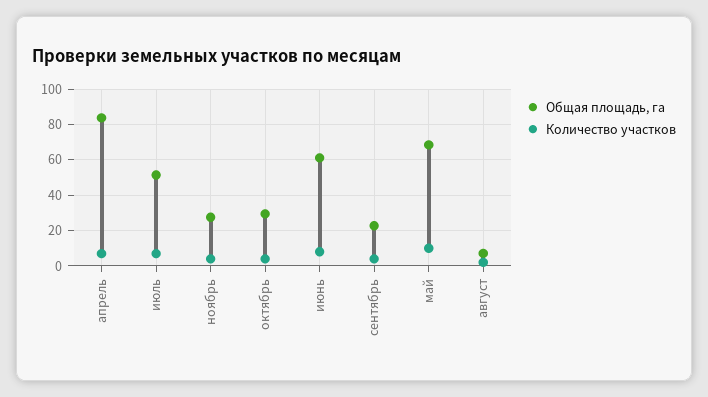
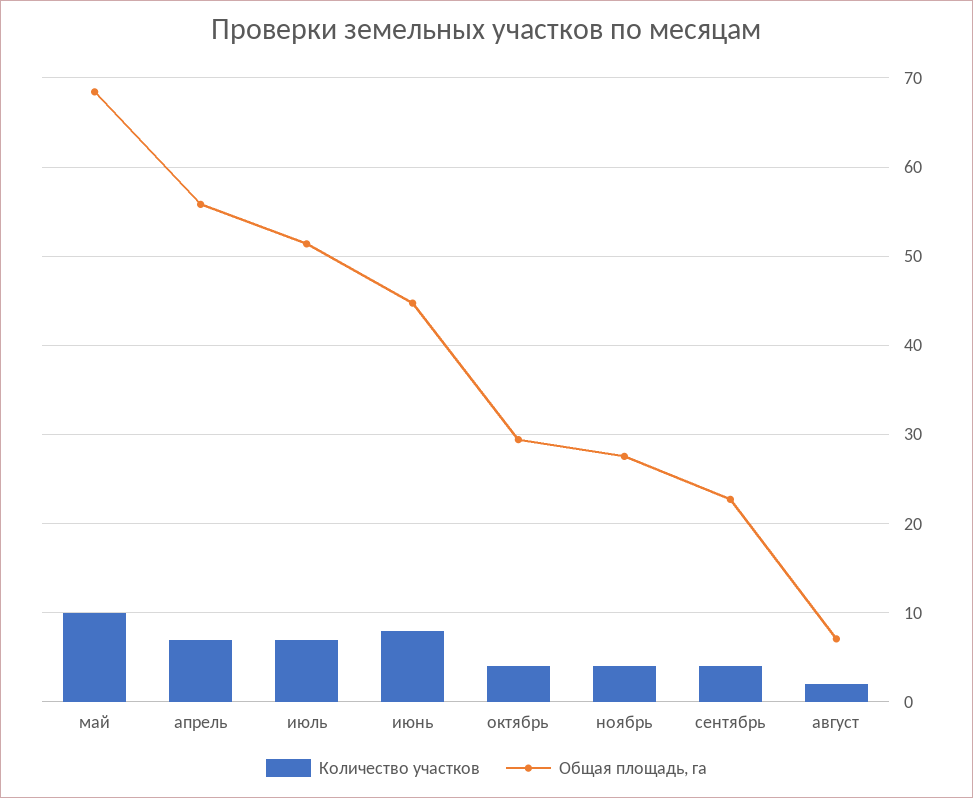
Общая площадь, га, апрель: 85 -> 56
Общая площадь, га, июнь: 60 -> 45

